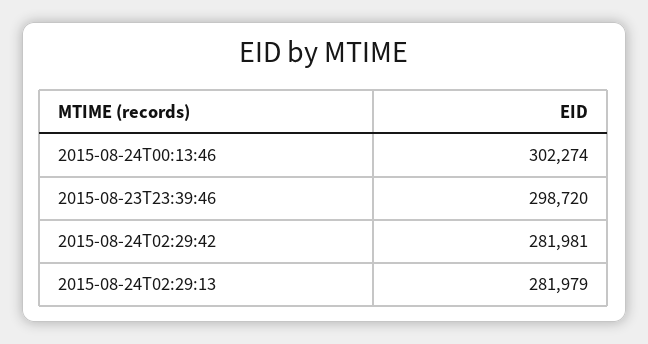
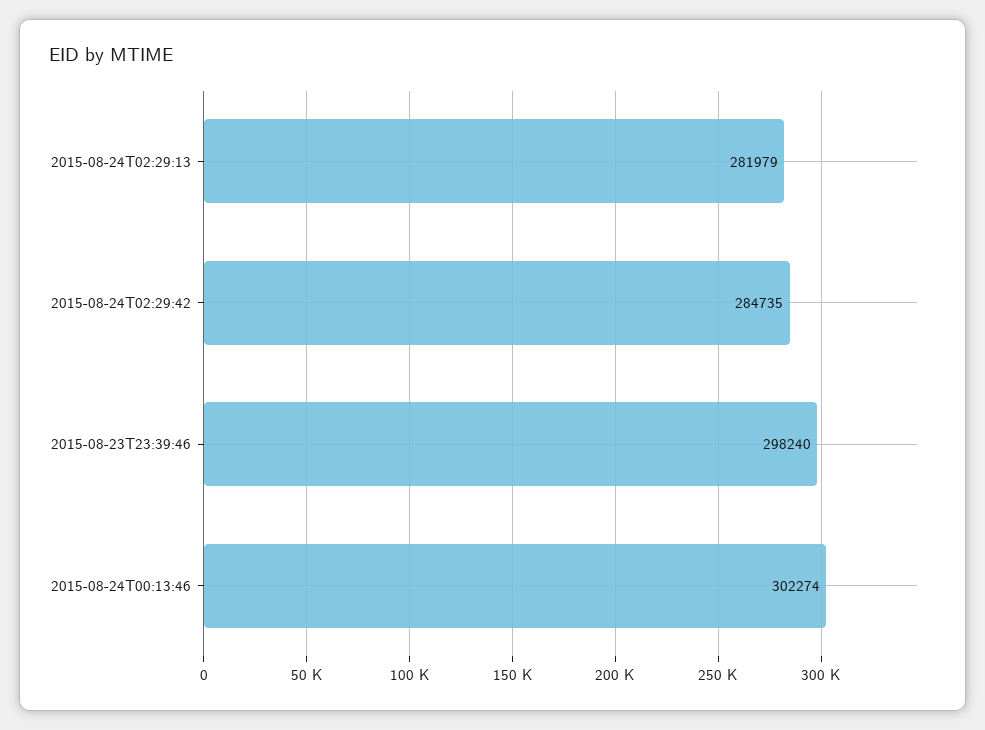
2015-08-23T23:39:46: 298720 -> 298240
2015-08-24T02:29:42: 281981 -> 284735

